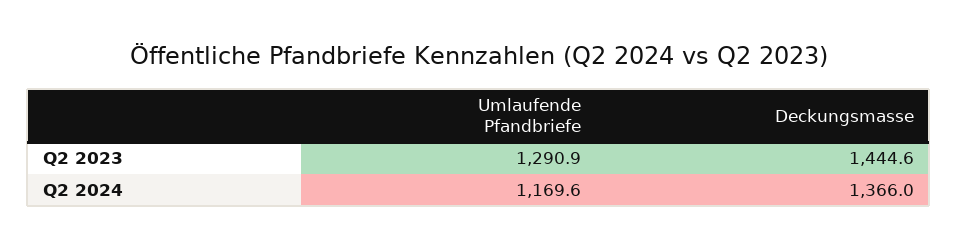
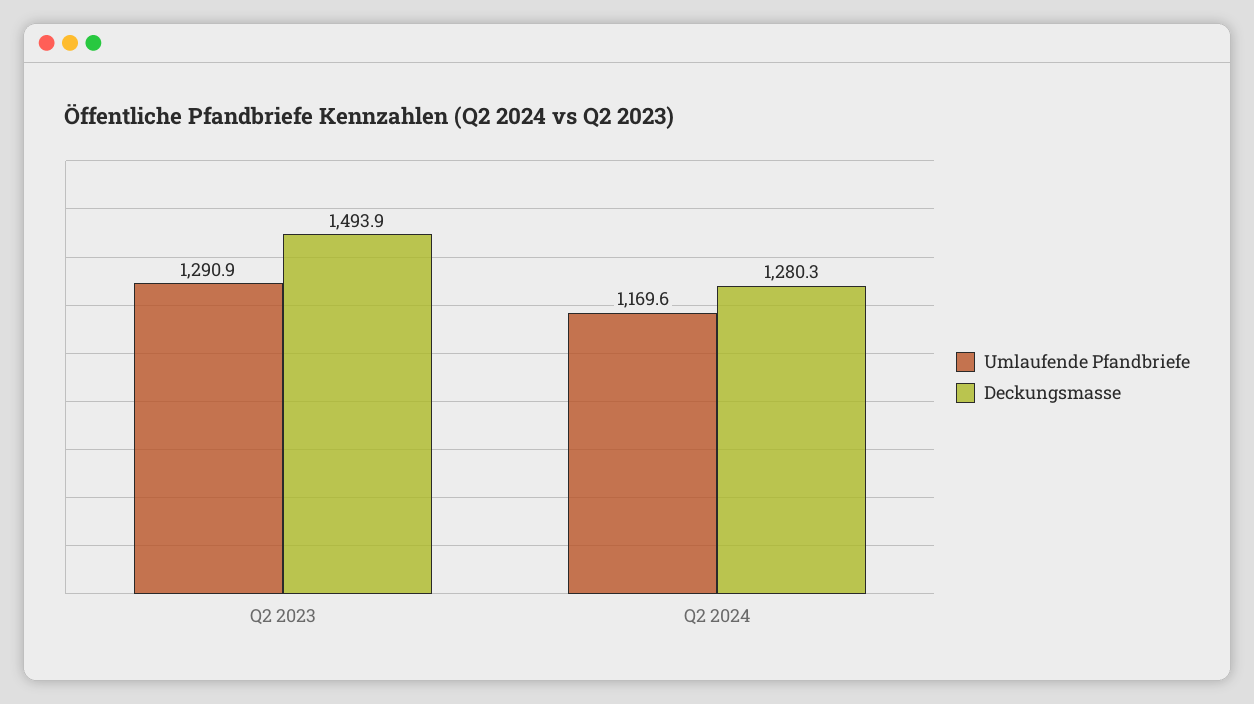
Deckungsmasse, Q2 2023: 1444.6 -> 1493.9
Deckungsmasse, Q2 2024: 1366 -> 1280.3

